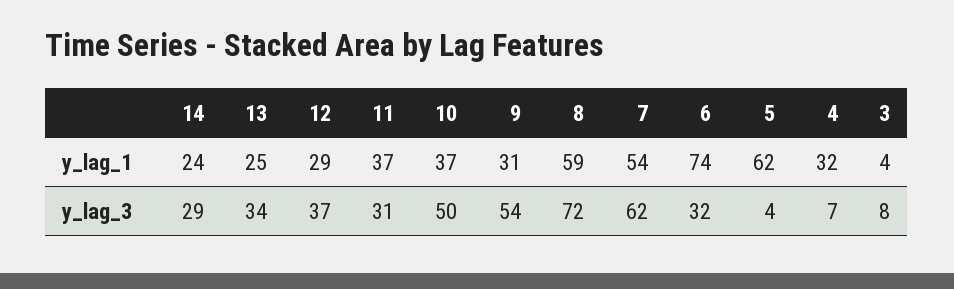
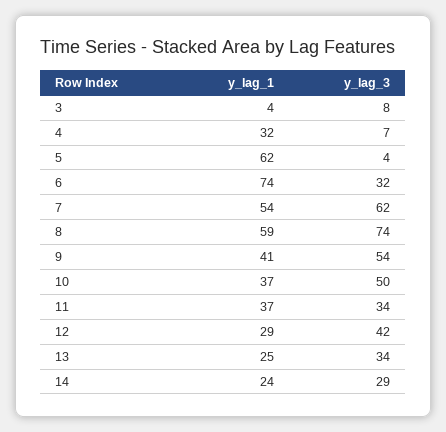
9, y_lag_1: 31 -> 41
12, y_lag_3: 37 -> 42
11, y_lag_3: 31 -> 34
8, y_lag_3: 72 -> 74

